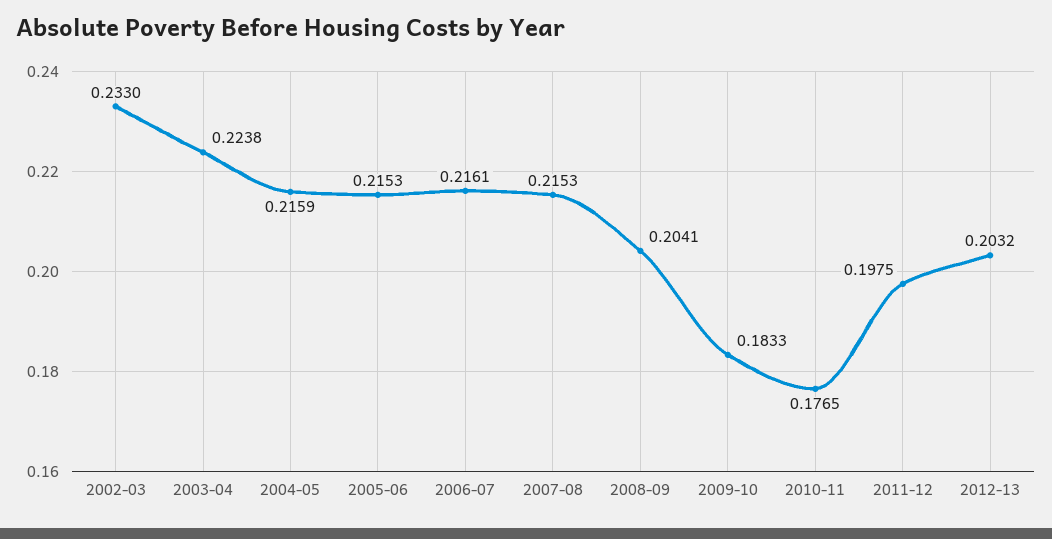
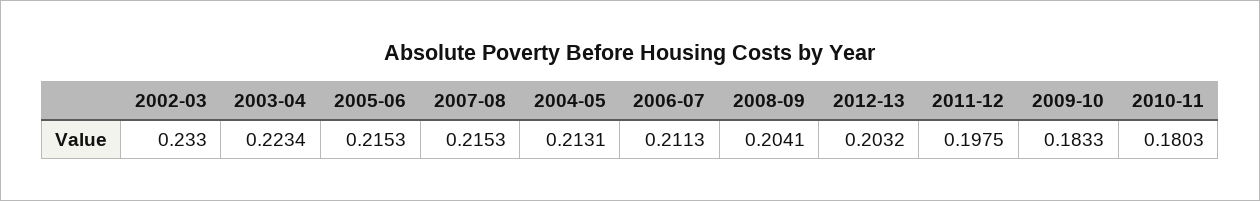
2003-04: 0.2238 -> 0.2234
2004-05: 0.2159 -> 0.2131
2006-07: 0.2161 -> 0.2113
2010-11: 0.1765 -> 0.1803

